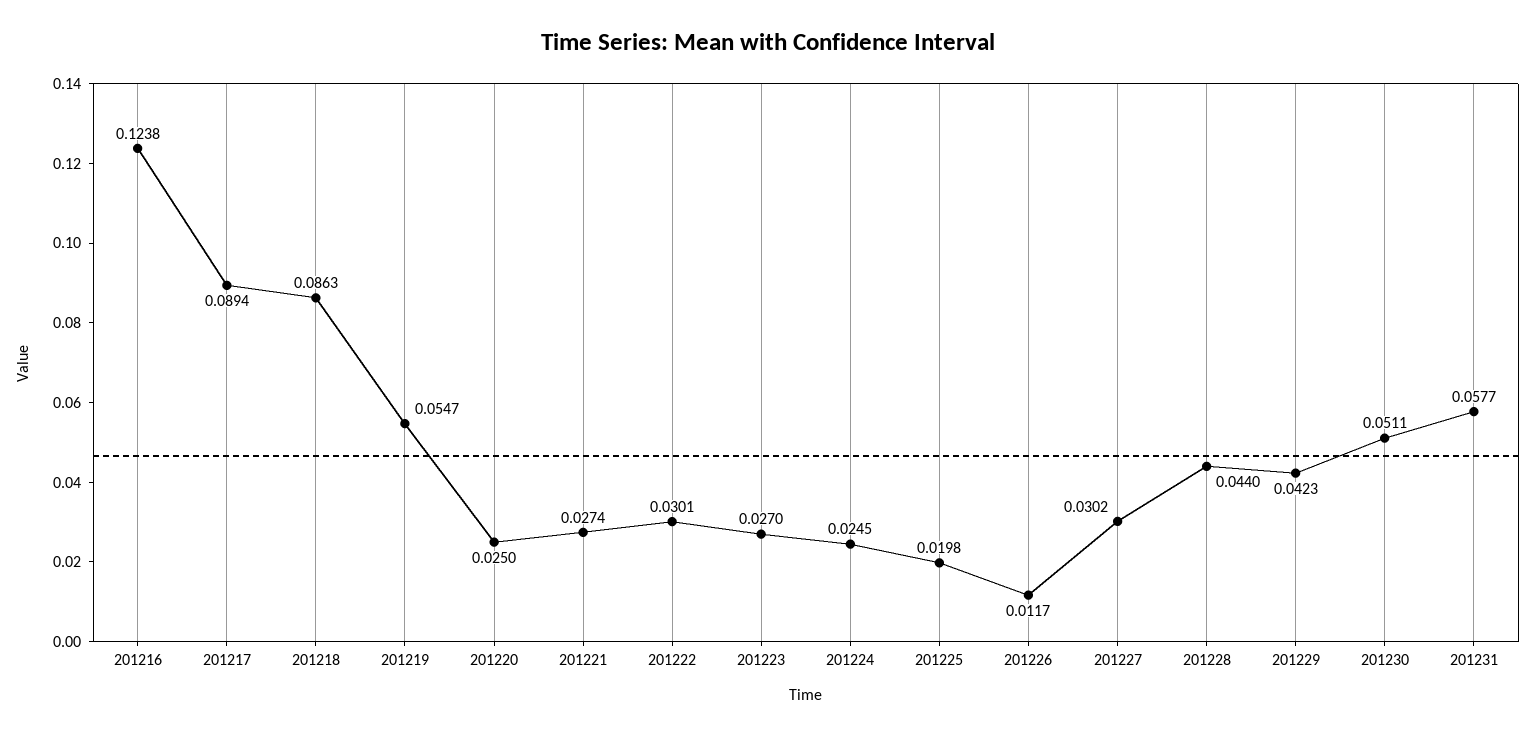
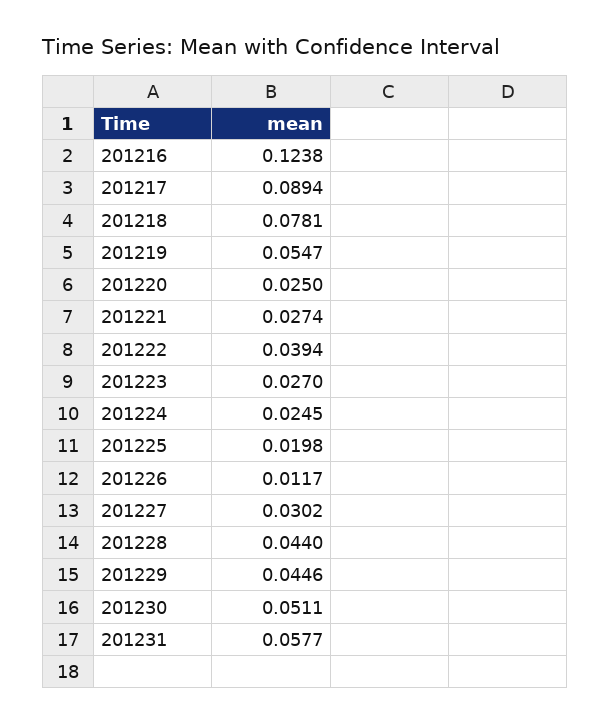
201218: 0.0863 -> 0.0781
201222: 0.0301 -> 0.0394
201229: 0.0423 -> 0.0446

